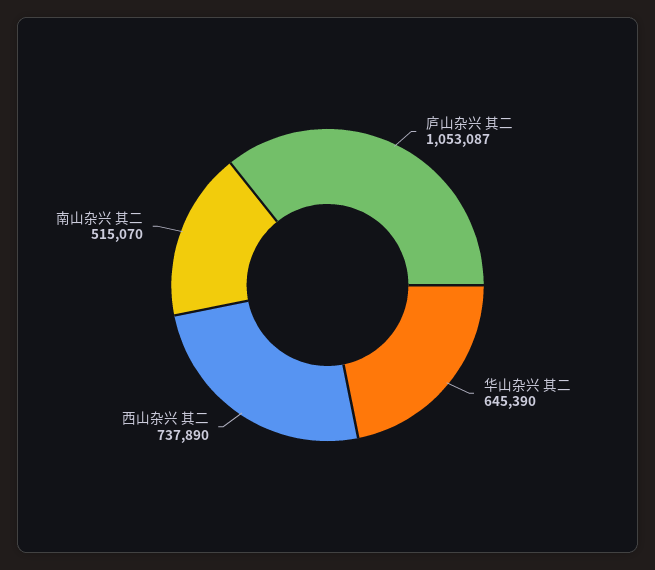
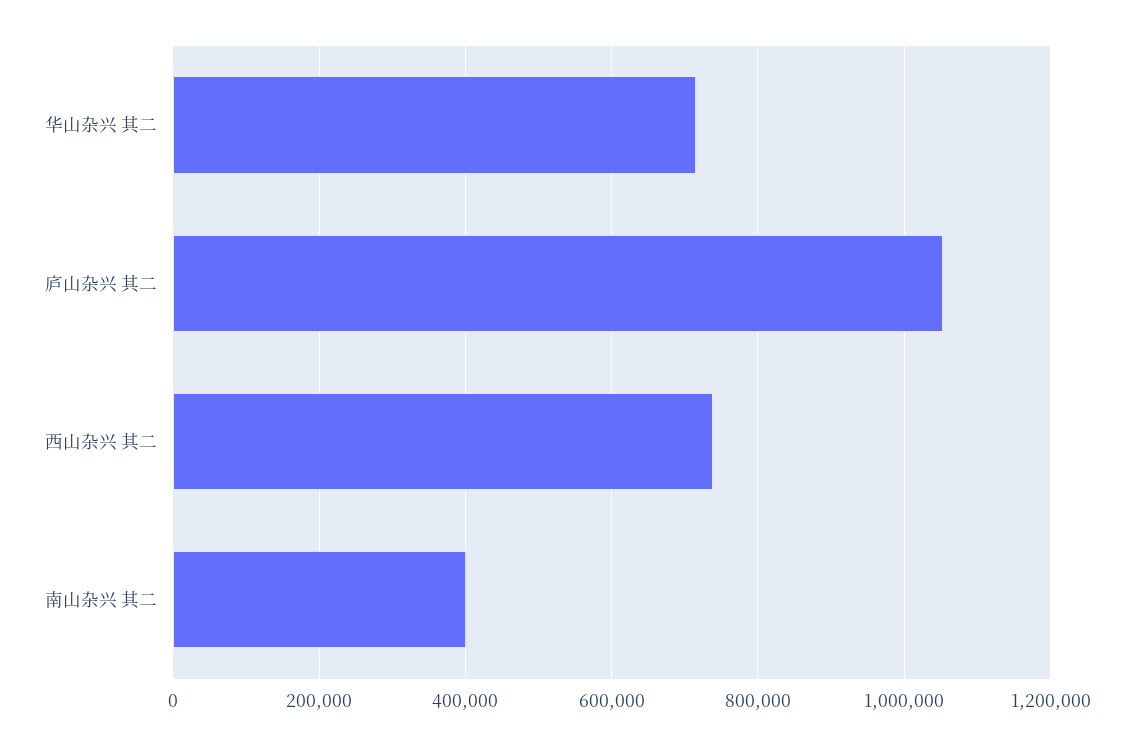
华山杂兴 其二: 645390 -> 720000
南山杂兴 其二: 515070 -> 400000

